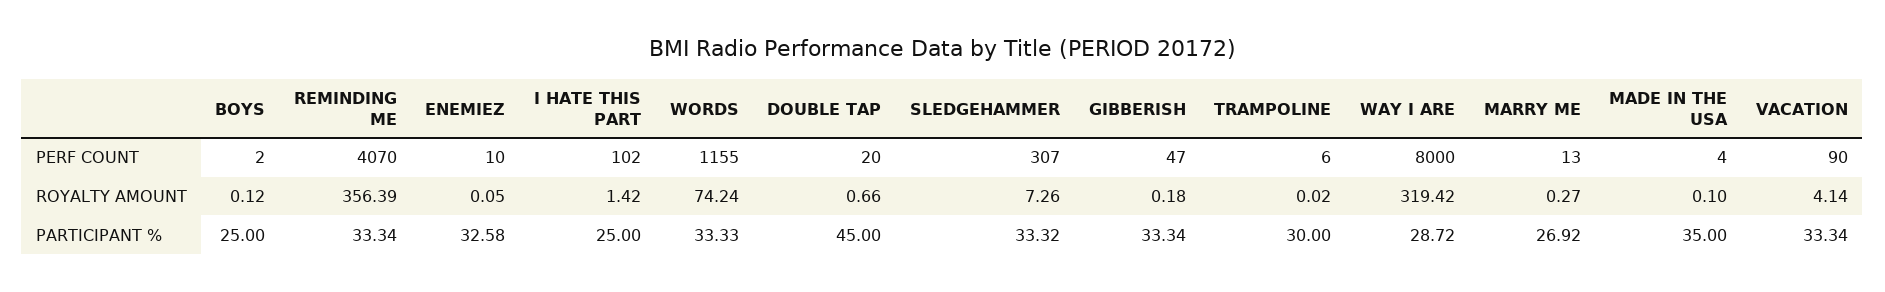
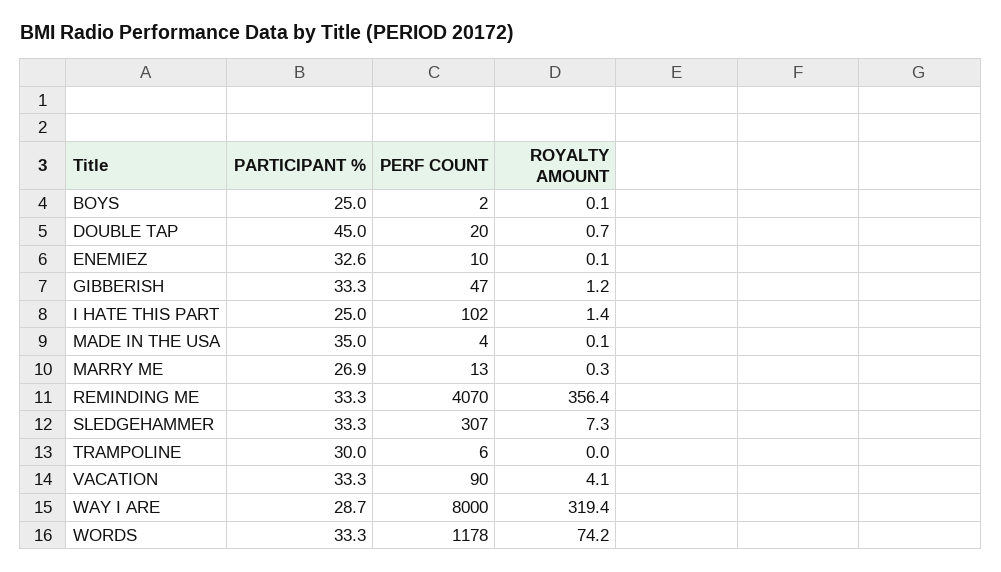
WORDS, PERF COUNT: 1155 -> 1178
GIBBERISH, ROYALTY AMOUNT: 0.18 -> 1.2

